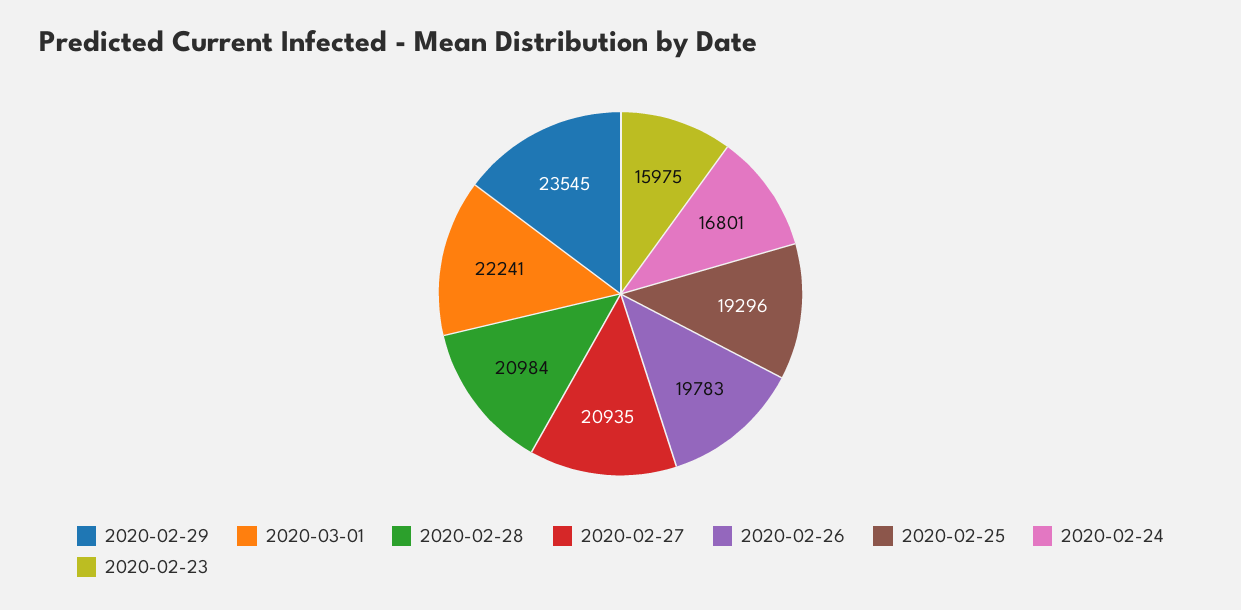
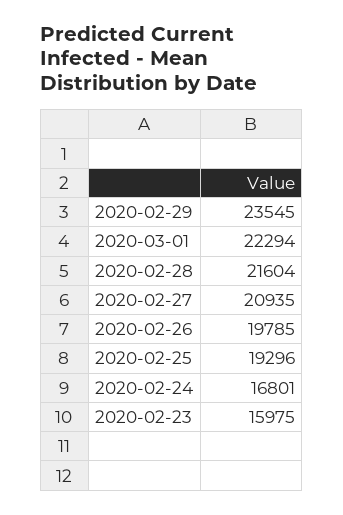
2020-03-01: 22241 -> 22294
2020-02-28: 20984 -> 21604
2020-02-26: 19783 -> 19785

